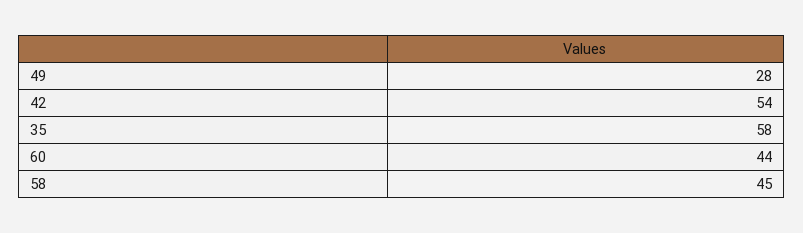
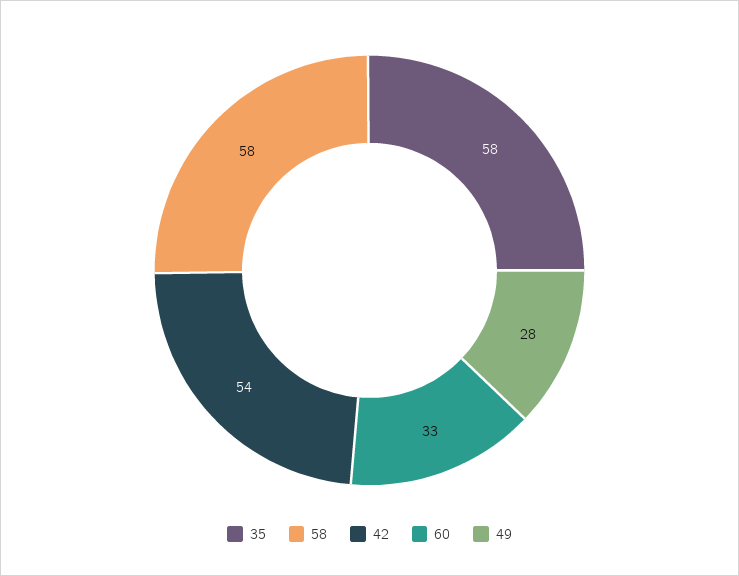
60: 44 -> 33
58: 45 -> 58

